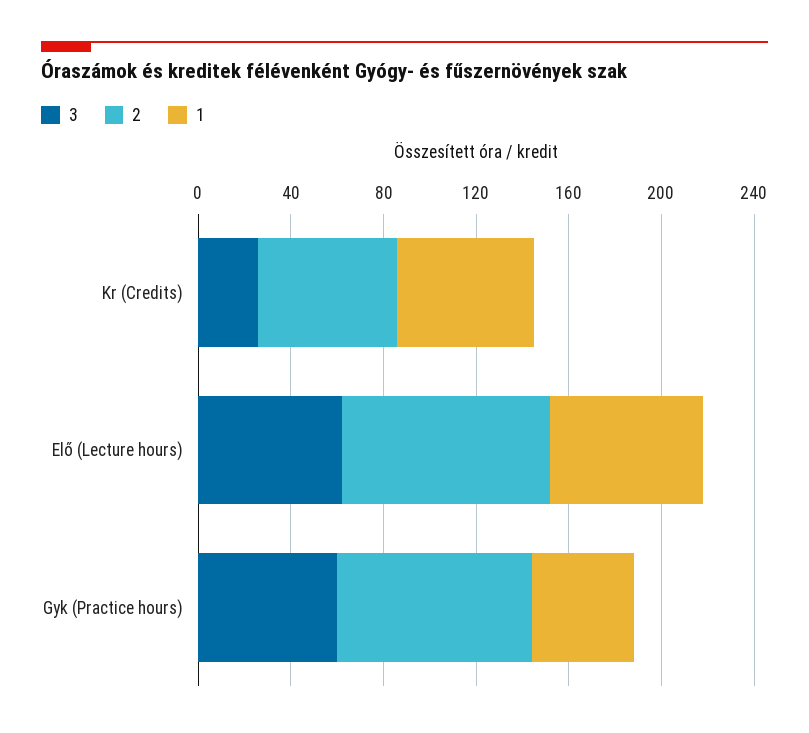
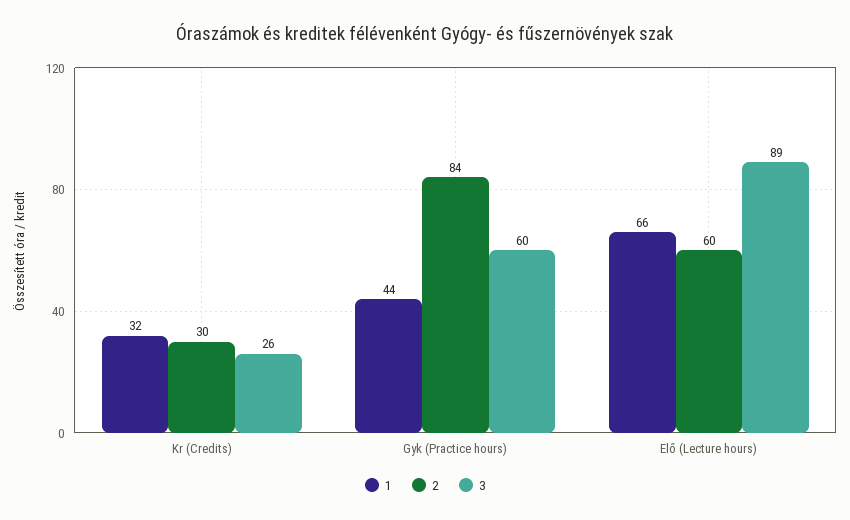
2, Kr (Credits): 60 -> 30
1, Kr (Credits): 60 -> 32
3, Elő (Lecture hours): 60 -> 89
2, Elő (Lecture hours): 90 -> 60

